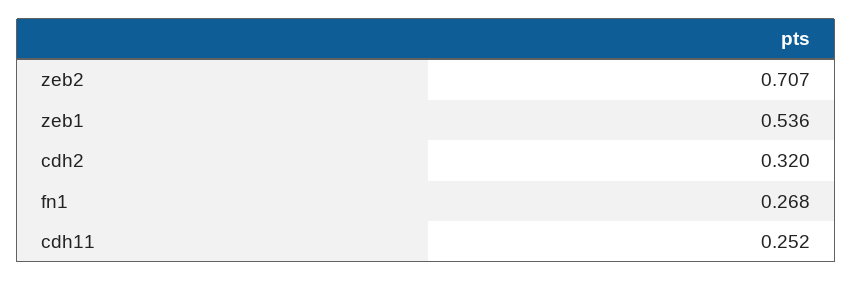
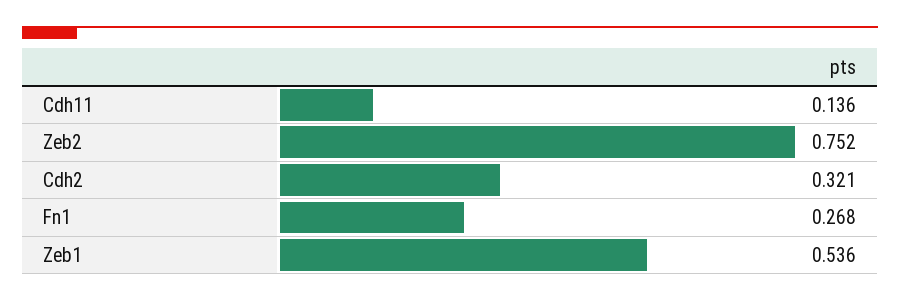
zeb2: 0.707 -> 0.752
cdh2: 0.32 -> 0.321
cdh11: 0.252 -> 0.136

